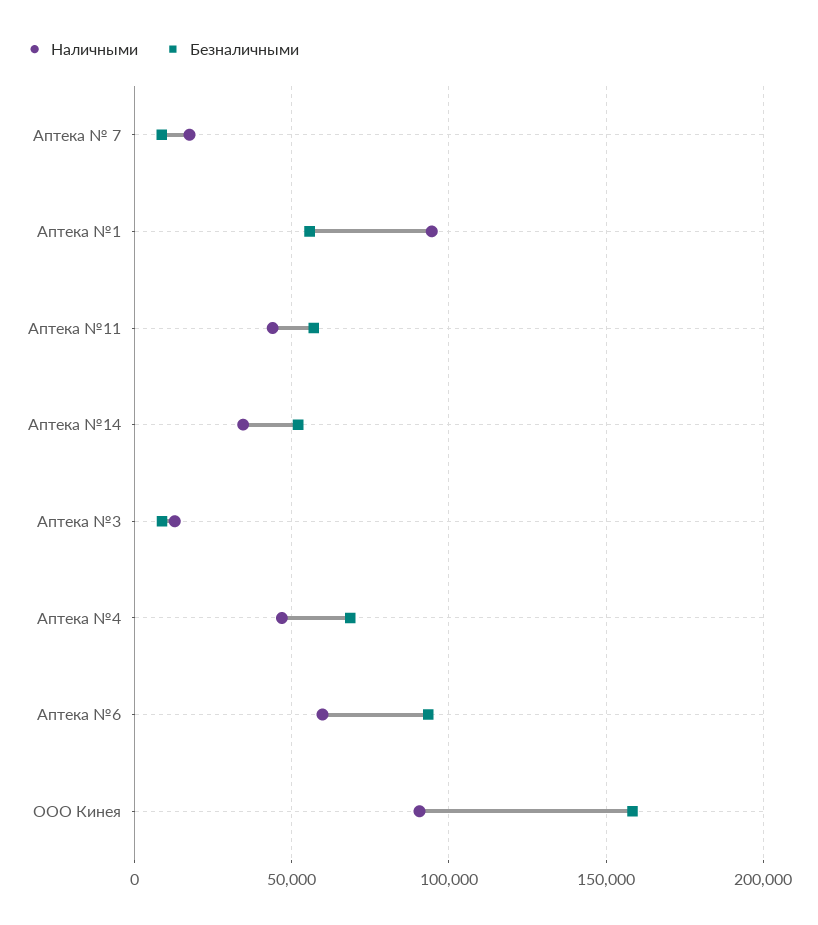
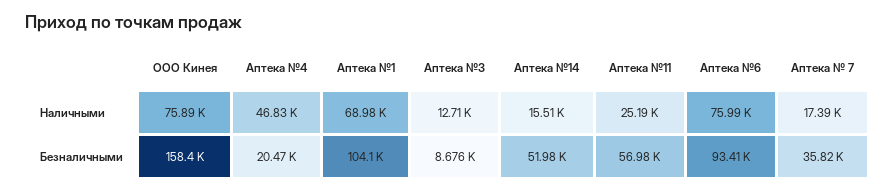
Безналичными, Аптека № 7: 10000 -> 35820
Наличными, Аптека №1: 95000 -> 68980
Безналичными, Аптека №1: 55000 -> 104100
Наличными, Аптека №11: 45000 -> 25190
Наличными, Аптека №14: 35000 -> 15510
Безналичными, Аптека №4: 70000 -> 20470
Наличными, Аптека №6: 60000 -> 75990
Наличными, ООО Кинея: 90000 -> 75890

